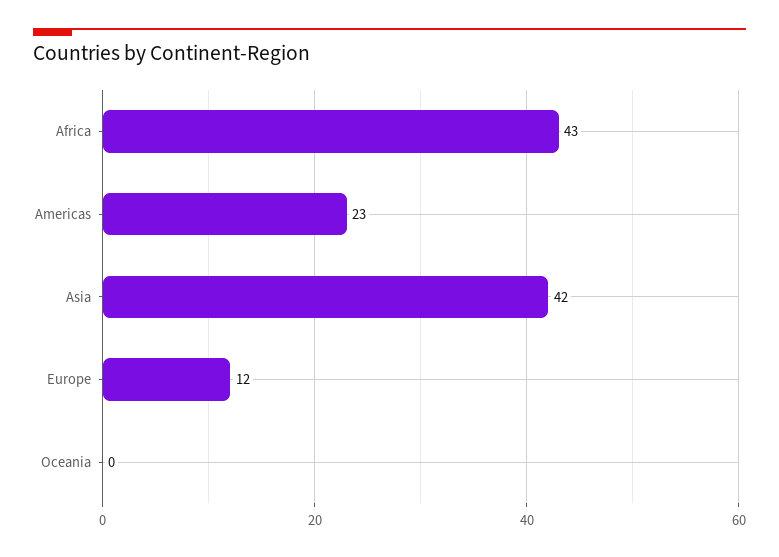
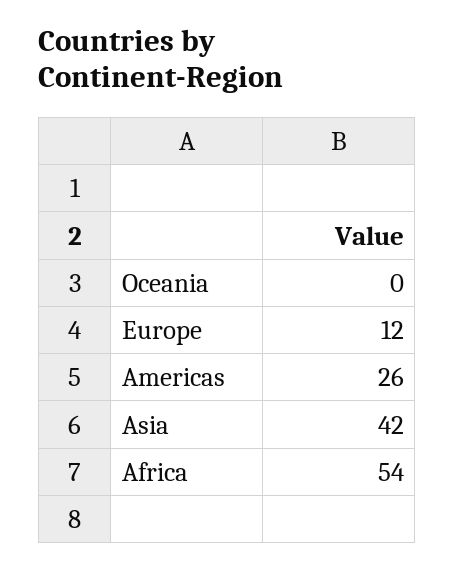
Africa: 43 -> 54
Americas: 23 -> 26

